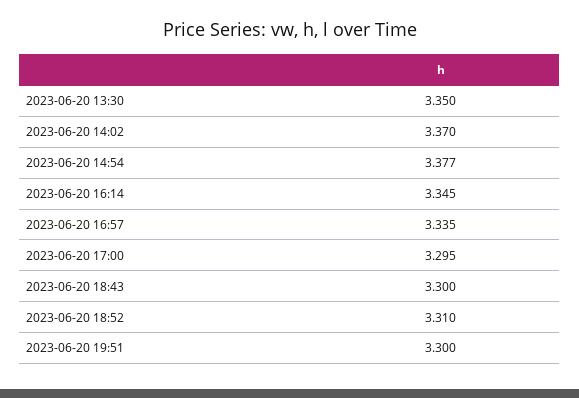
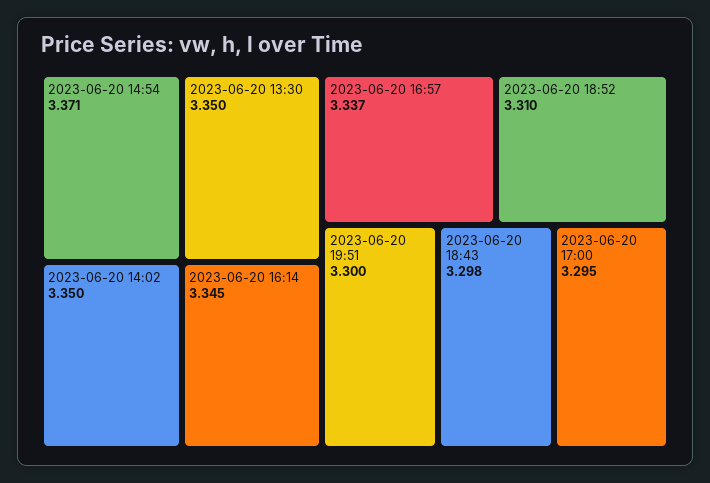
2023-06-20 14:02: 3.37 -> 3.35
2023-06-20 14:54: 3.377 -> 3.371
2023-06-20 16:57: 3.335 -> 3.337
2023-06-20 18:43: 3.3 -> 3.298

